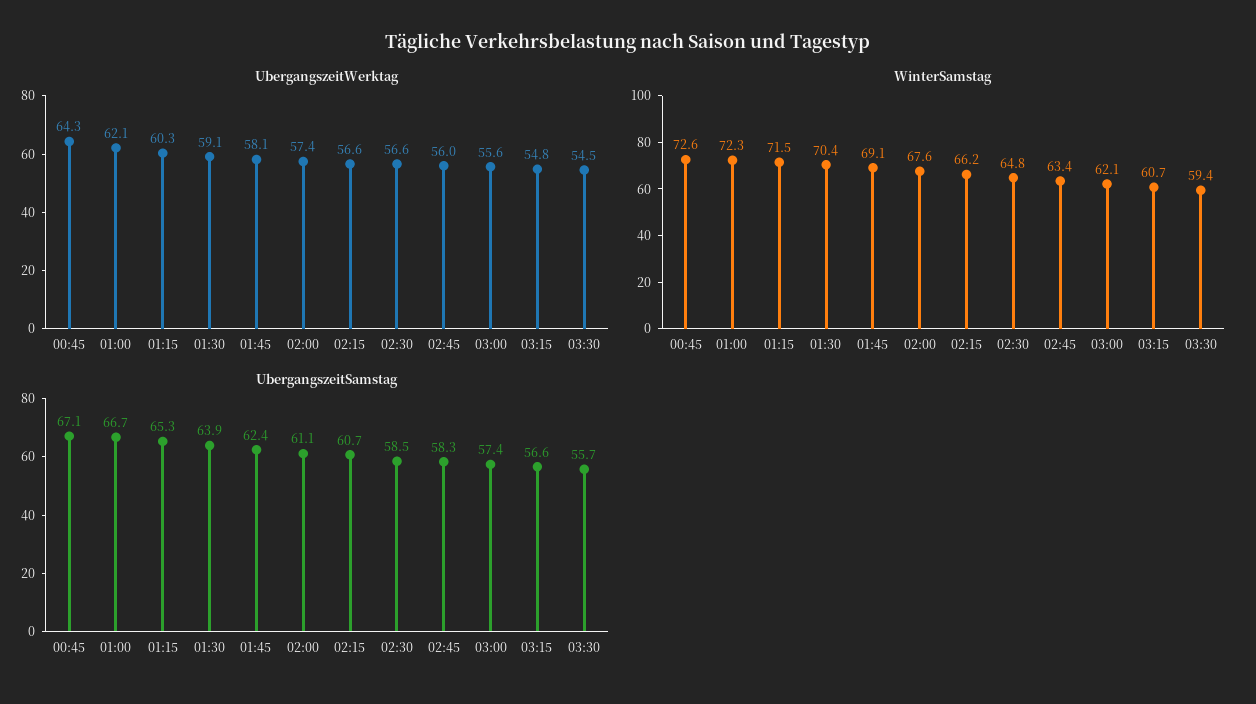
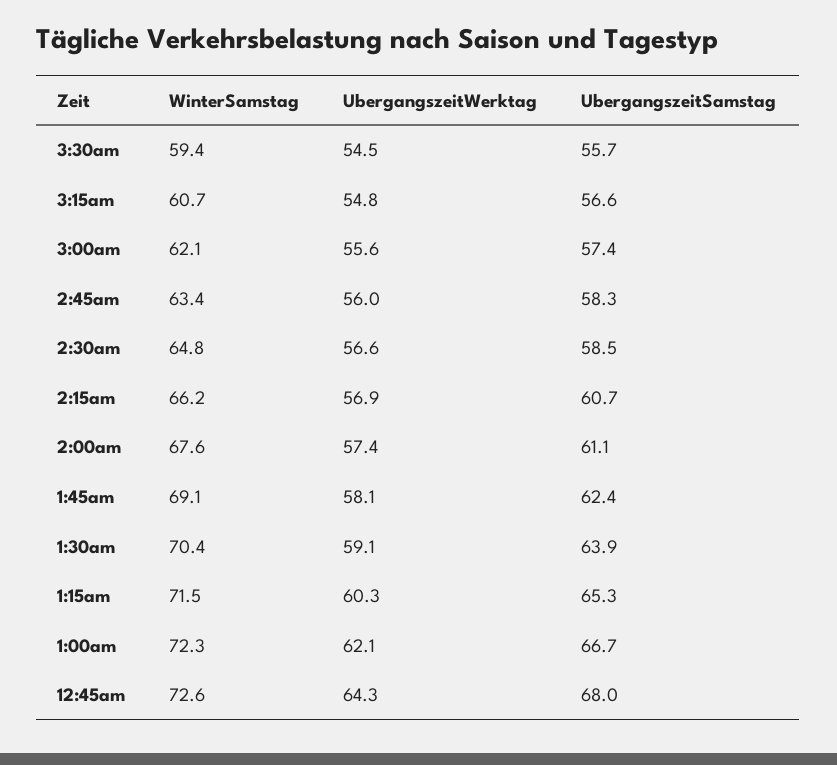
UbergangszeitWerktag, 02:15: 56.6 -> 56.9
UbergangszeitSamstag, 00:45: 67.1 -> 68

